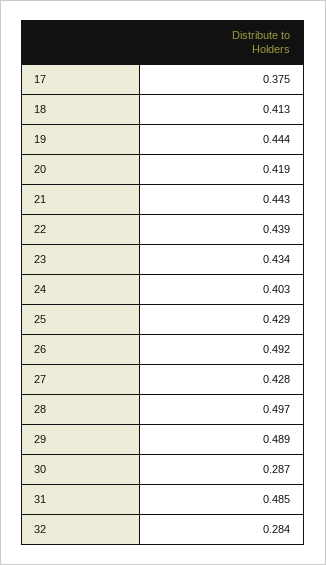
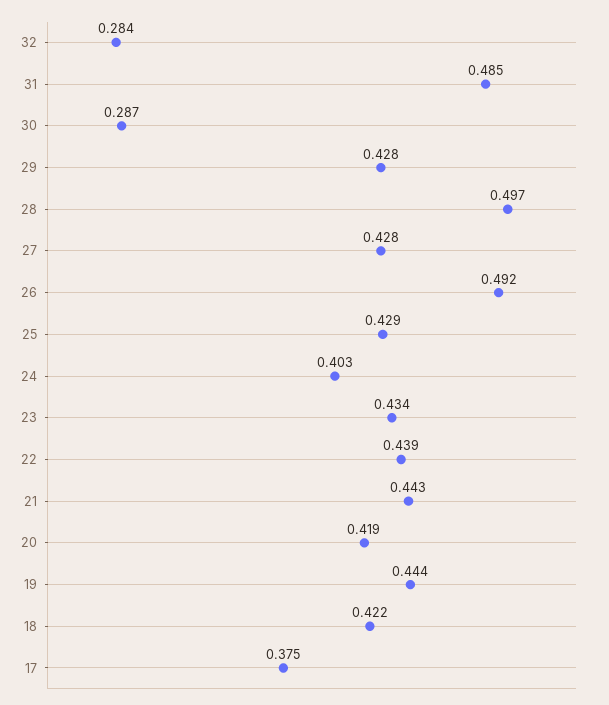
18: 0.413 -> 0.422
29: 0.489 -> 0.428

